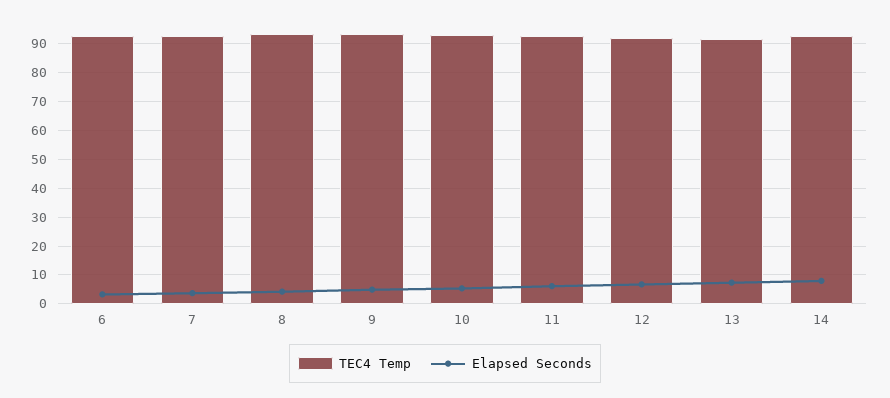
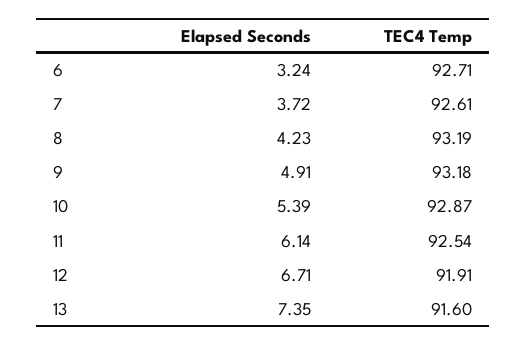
TEC4 Temp, 14: 92.5 -> none
Elapsed Seconds, 14: 7.5 -> none

